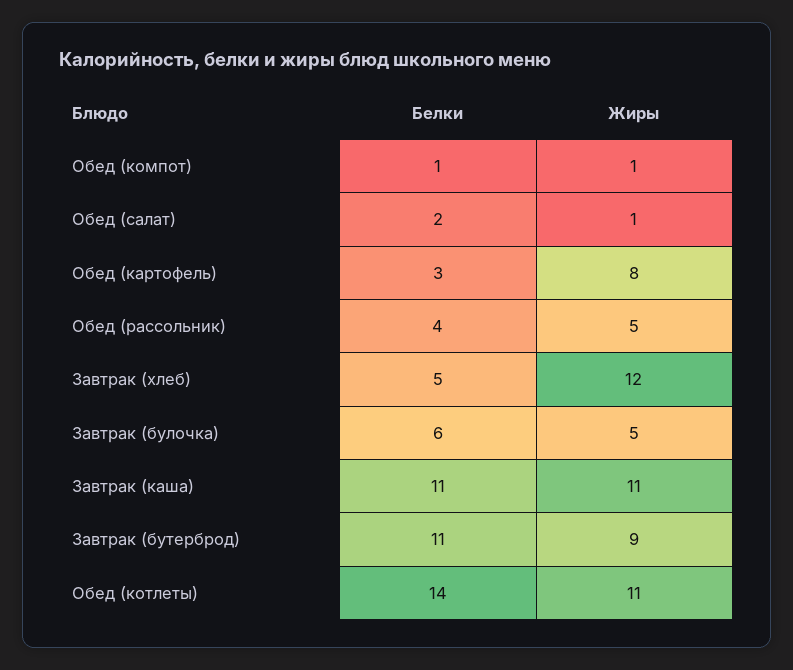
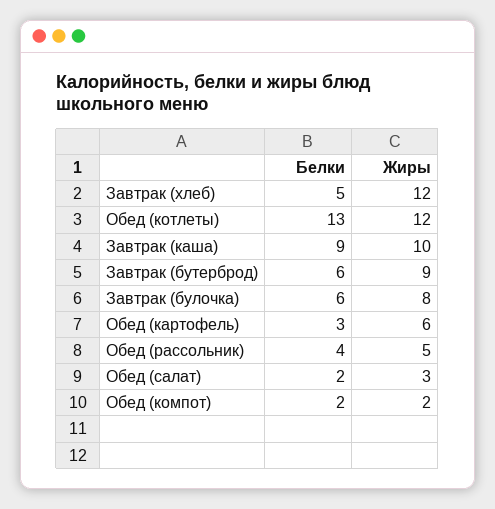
Белки, Обед (компот): 1 -> 2
Жиры, Обед (компот): 1 -> 2
Жиры, Обед (салат): 1 -> 3
Жиры, Обед (картофель): 8 -> 6
Жиры, Завтрак (булочка): 5 -> 8
Белки, Завтрак (каша): 11 -> 9
Жиры, Завтрак (каша): 11 -> 10
Белки, Завтрак (бутерброд): 11 -> 6
Белки, Обед (котлеты): 14 -> 13
Жиры, Обед (котлеты): 11 -> 12

